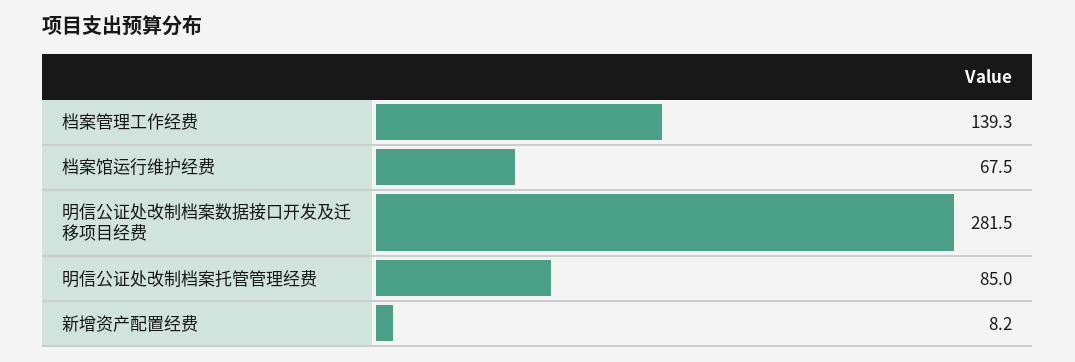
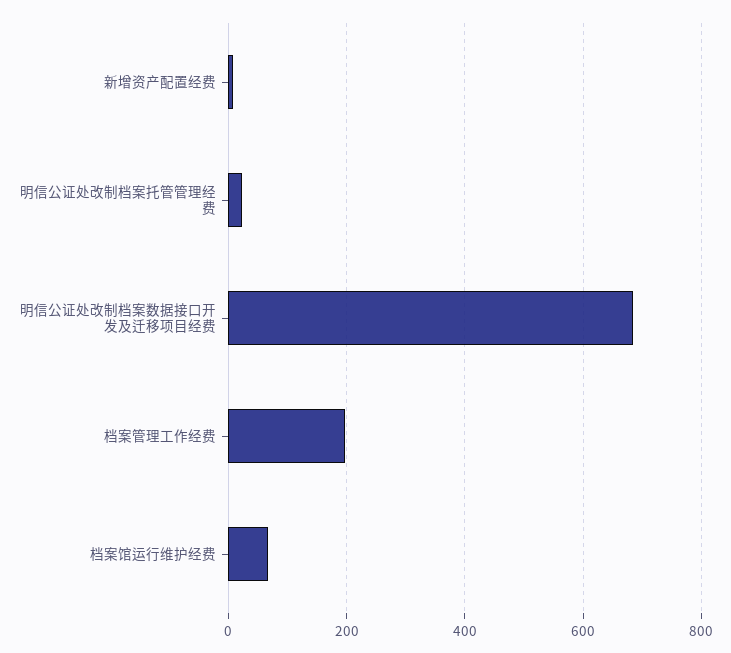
档案管理工作经费: 139.3 -> 200
明信公证处改制档案数据接口开发及迁移项目经费: 281.5 -> 680
明信公证处改制档案托管管理经费: 85 -> 20

